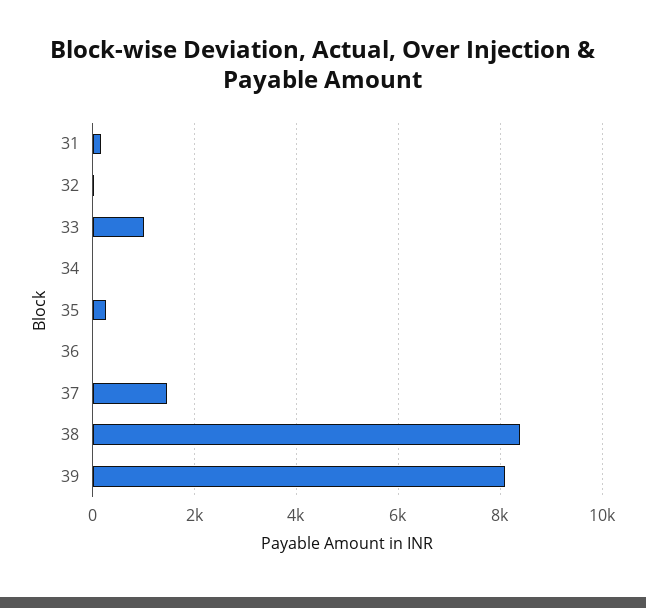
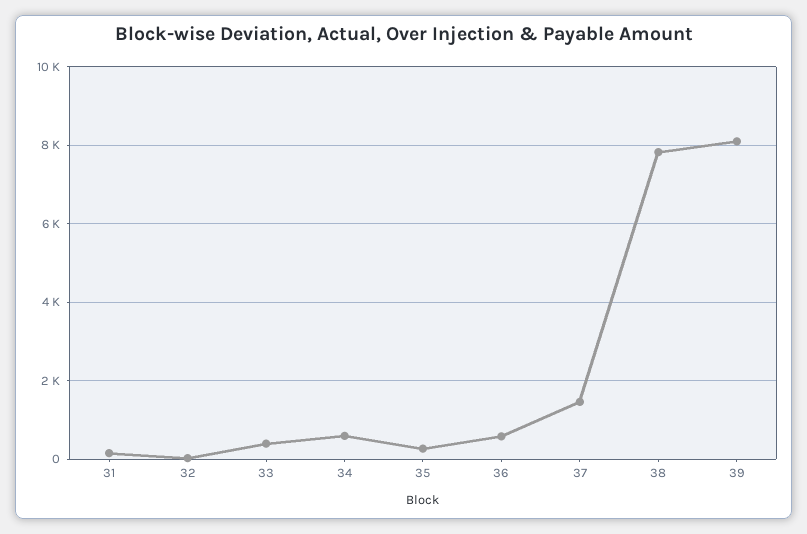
33: 1000 -> 400
34: 0 -> 600
36: 0 -> 600
38: 8400 -> 7800

